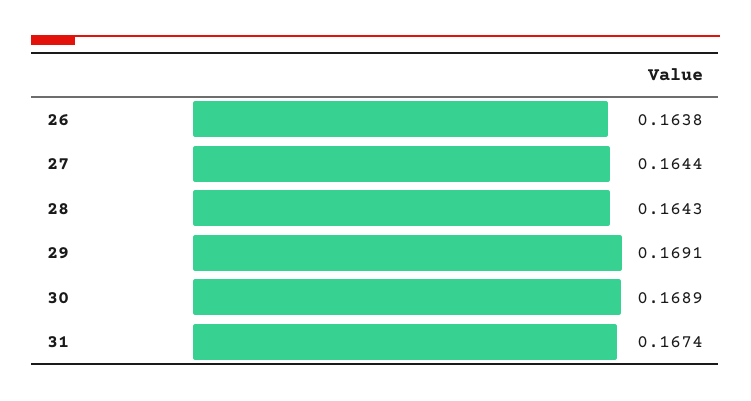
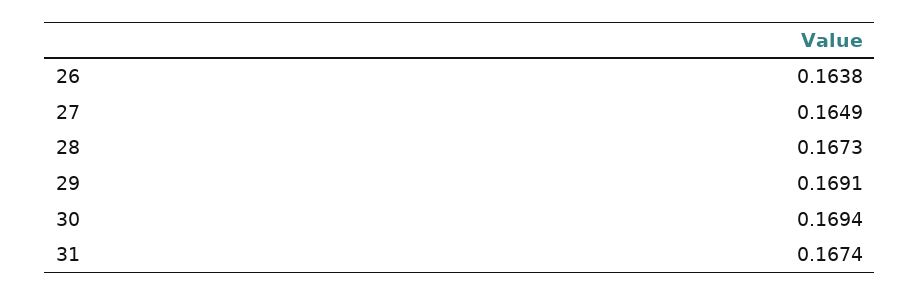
27: 0.1644 -> 0.1649
28: 0.1643 -> 0.1673
30: 0.1689 -> 0.1694

